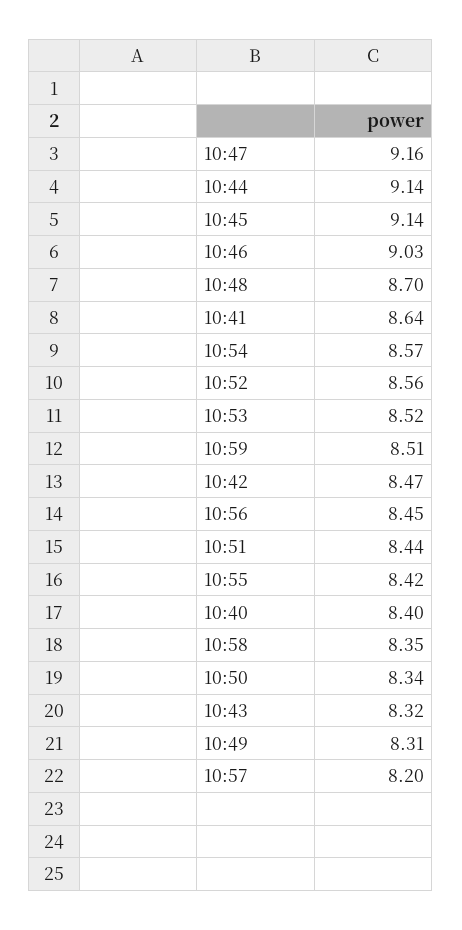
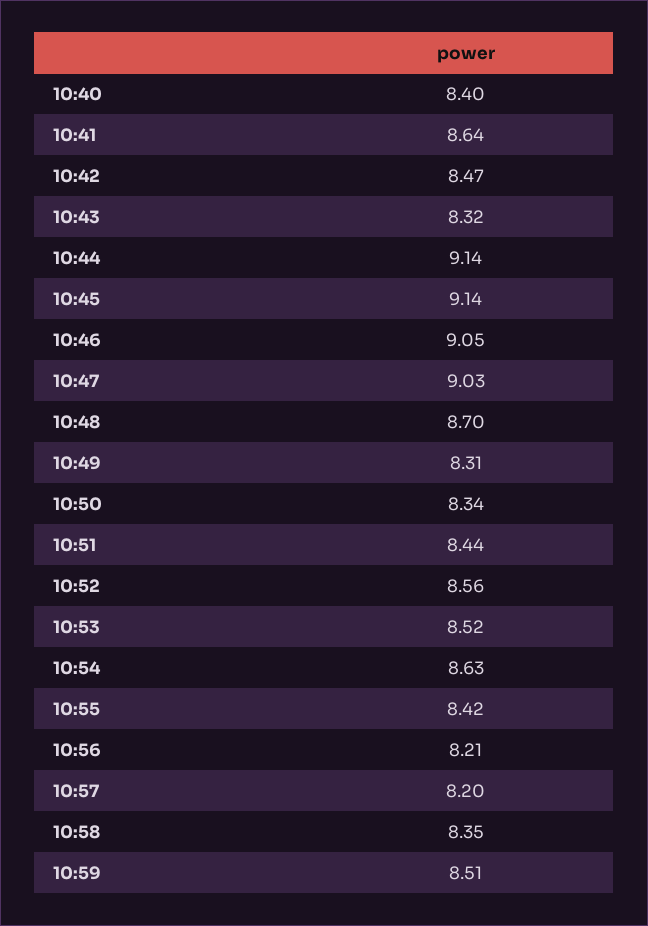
10:47: 9.16 -> 9.03
10:46: 9.03 -> 9.05
10:54: 8.57 -> 8.63
10:56: 8.45 -> 8.21

